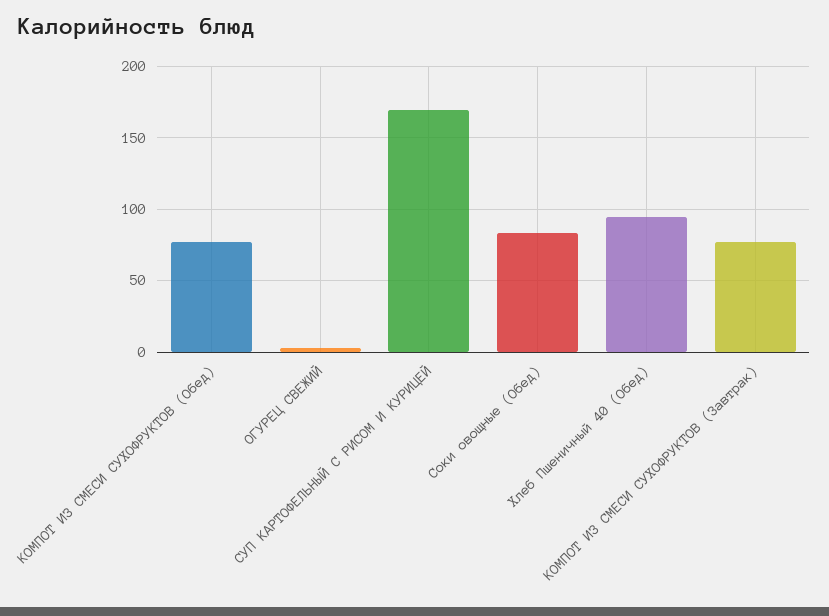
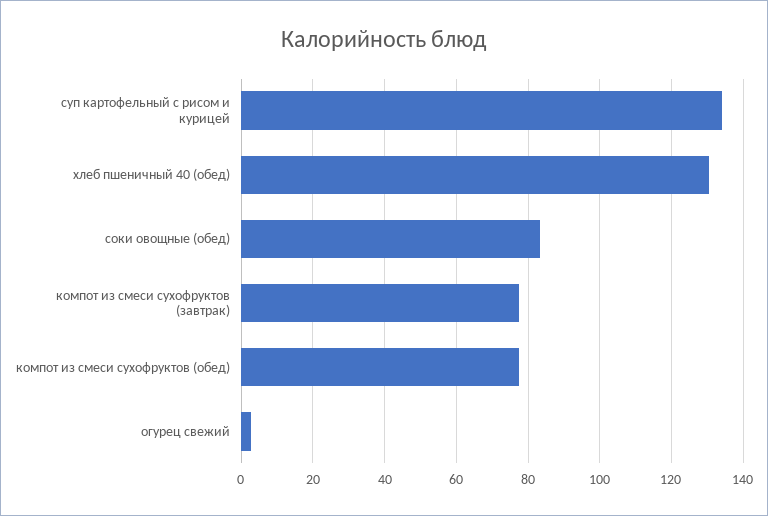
СУП КАРТОФЕЛЬНЫЙ С РИСОМ И КУРИЦЕЙ: 170 -> 134
Хлеб Пшеничный 40 (Обед): 95 -> 130

